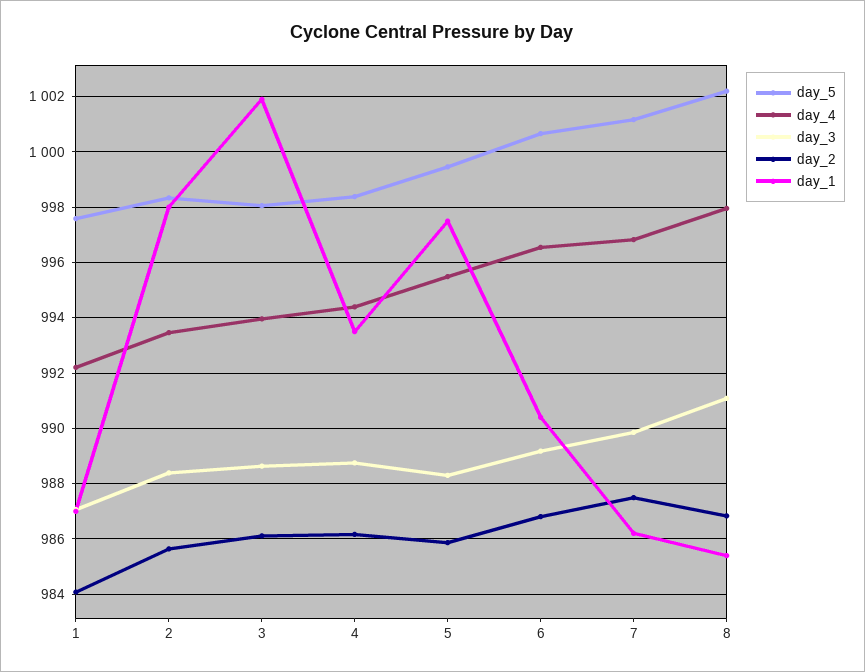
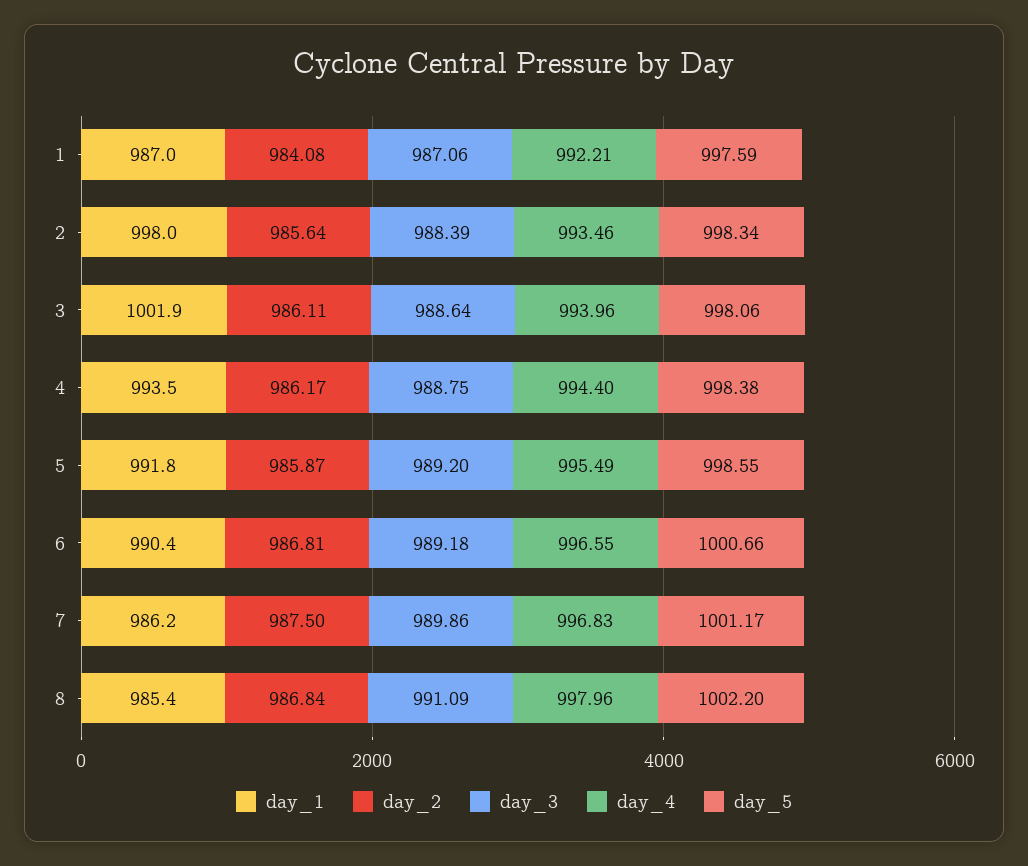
day_5, 5: 999.5 -> 998.55
day_3, 5: 988.25 -> 989.2
day_1, 5: 997.5 -> 991.8

